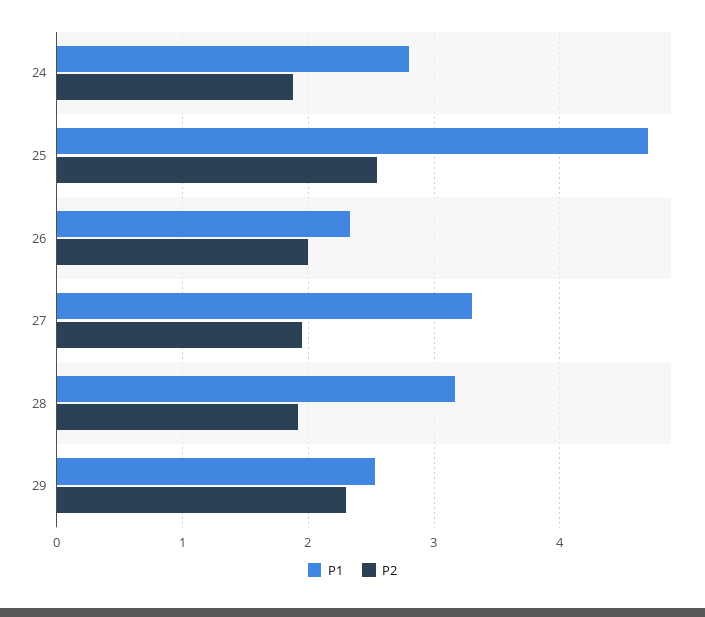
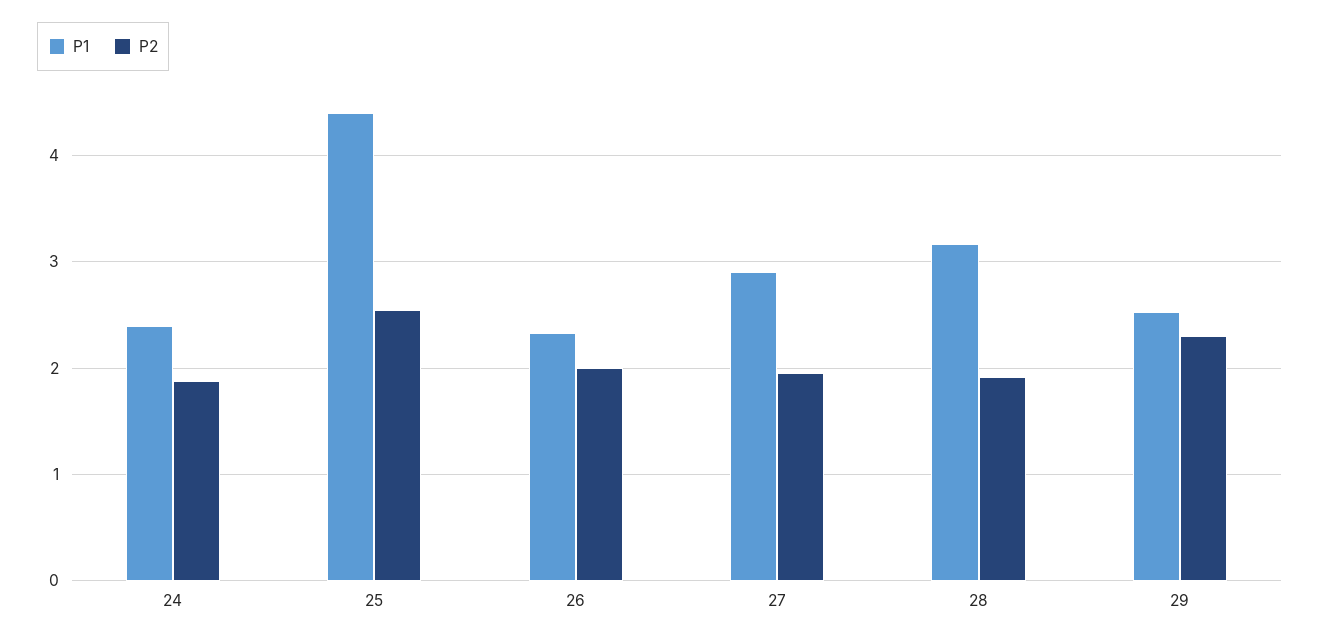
P1, 24: 2.8 -> 2.4
P1, 25: 4.7 -> 4.4
P1, 27: 3.3 -> 2.9

